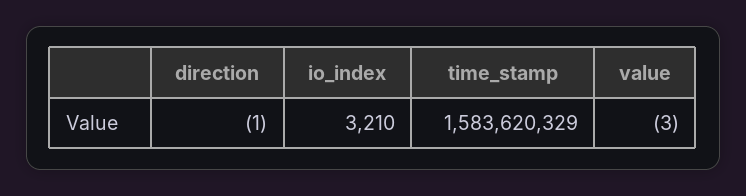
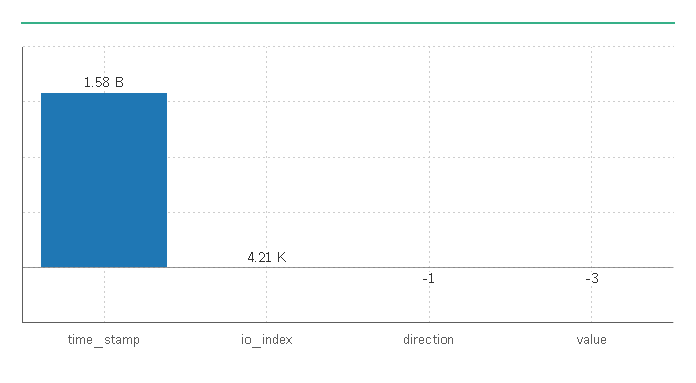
io_index: 3210 -> 4210

